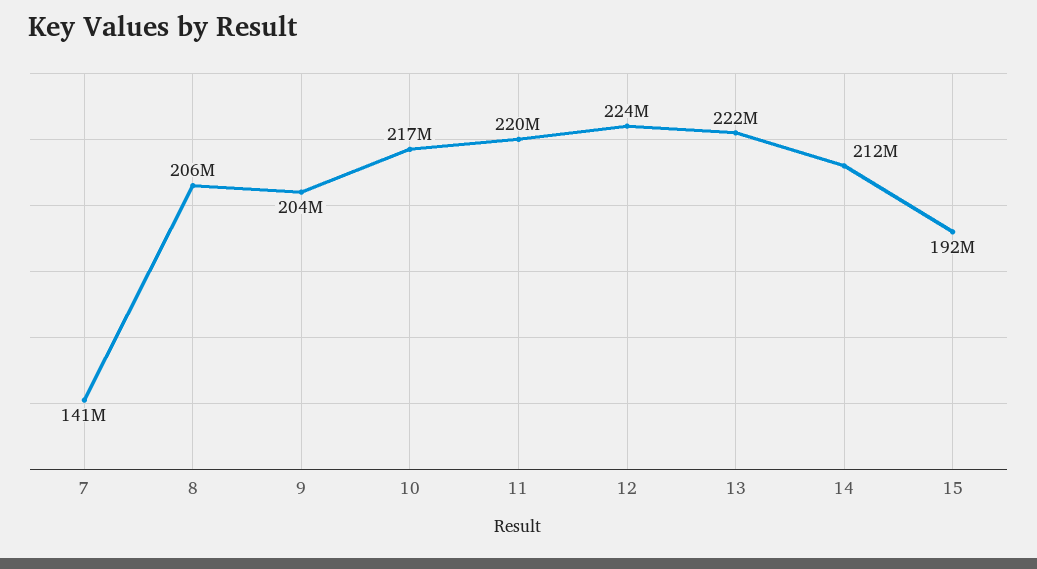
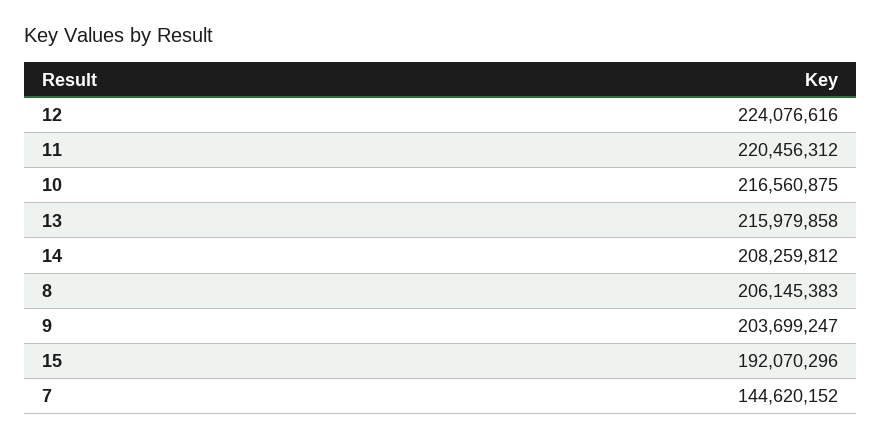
7: 141000000 -> 144620152
13: 222000000 -> 215979858
14: 212000000 -> 208259812

